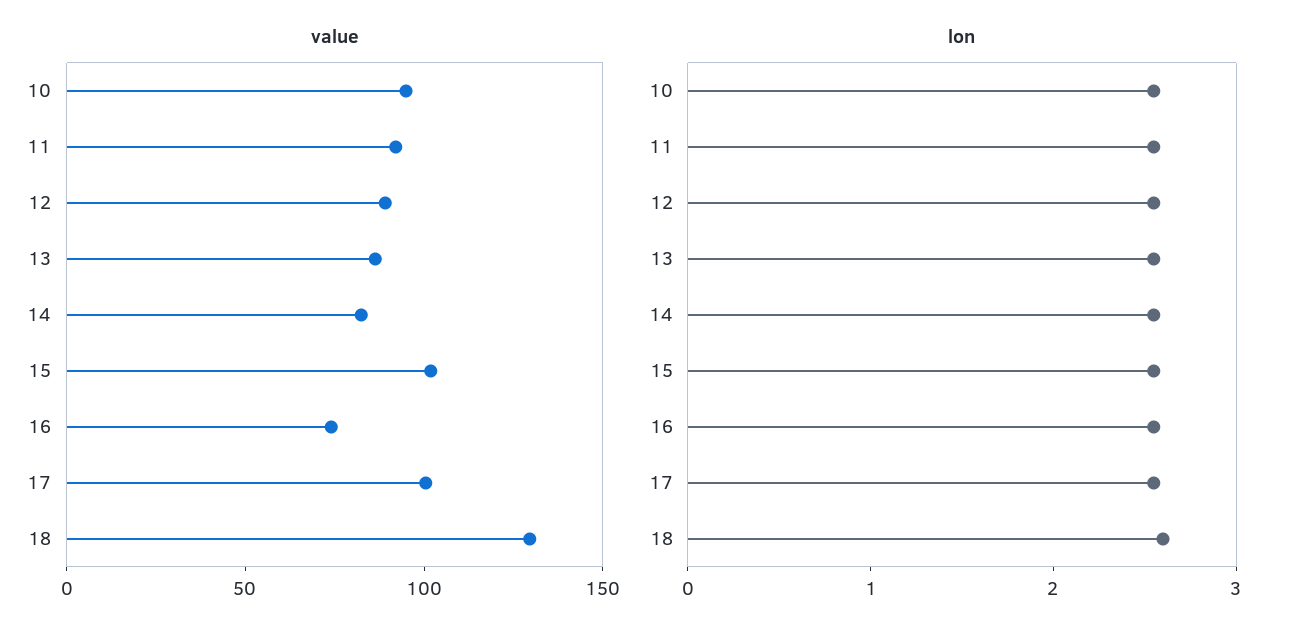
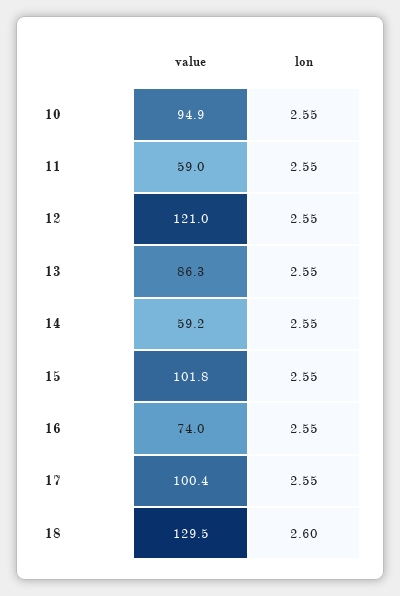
value, 11: 90 -> 59
value, 12: 90 -> 121
value, 14: 80 -> 59.2

